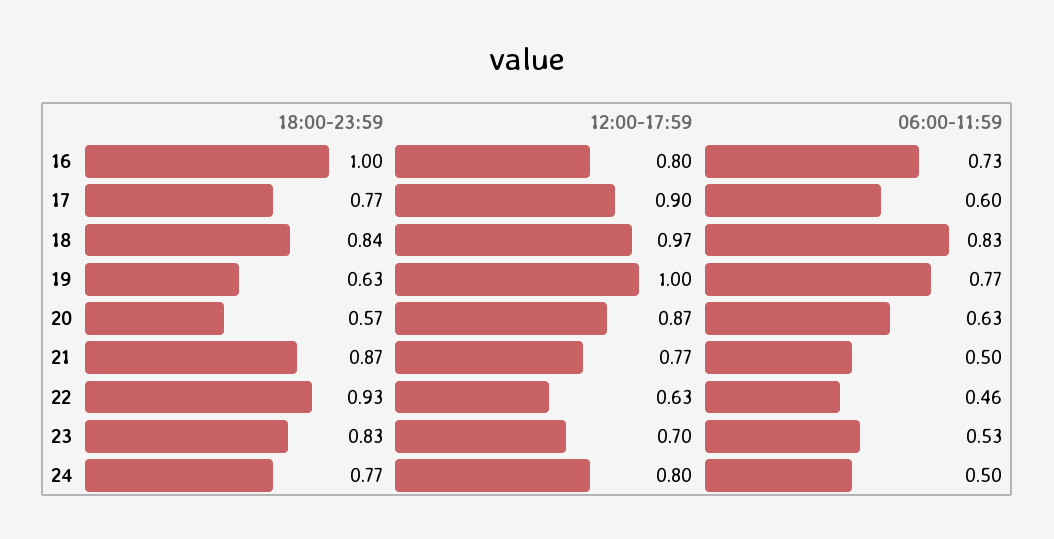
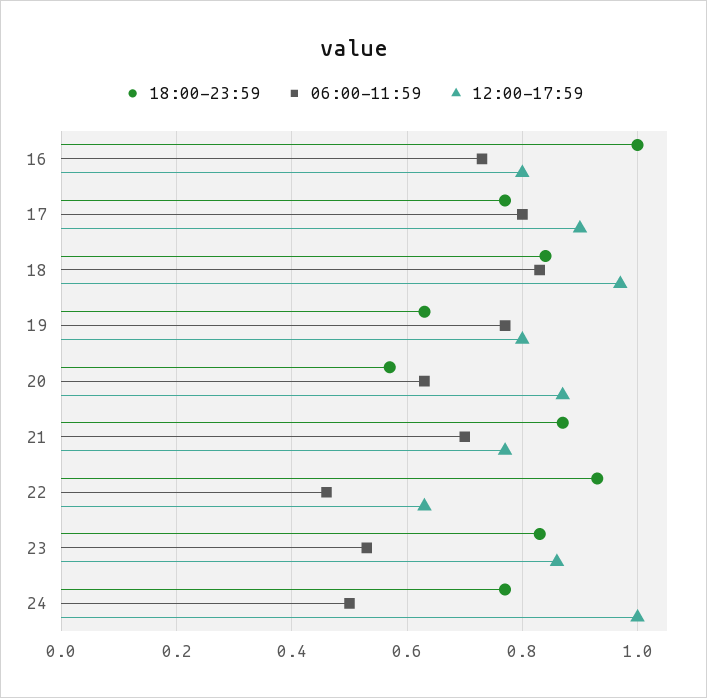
06:00-11:59, 17: 0.6 -> 0.8
12:00-17:59, 19: 1 -> 0.8
06:00-11:59, 21: 0.5 -> 0.7
12:00-17:59, 23: 0.7 -> 0.85
12:00-17:59, 24: 0.8 -> 1

